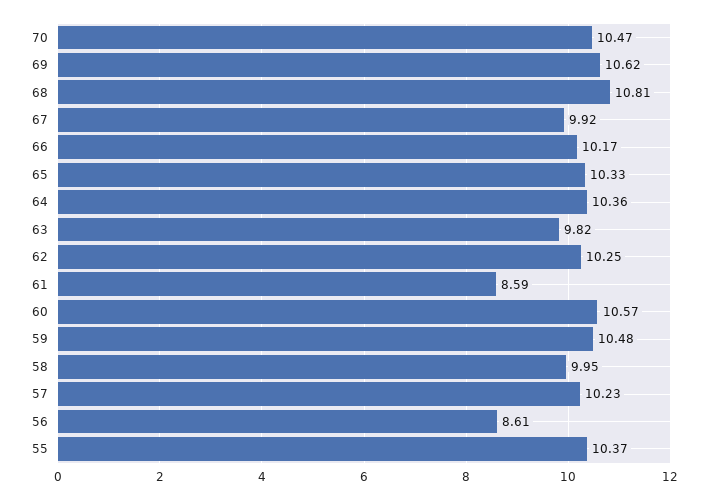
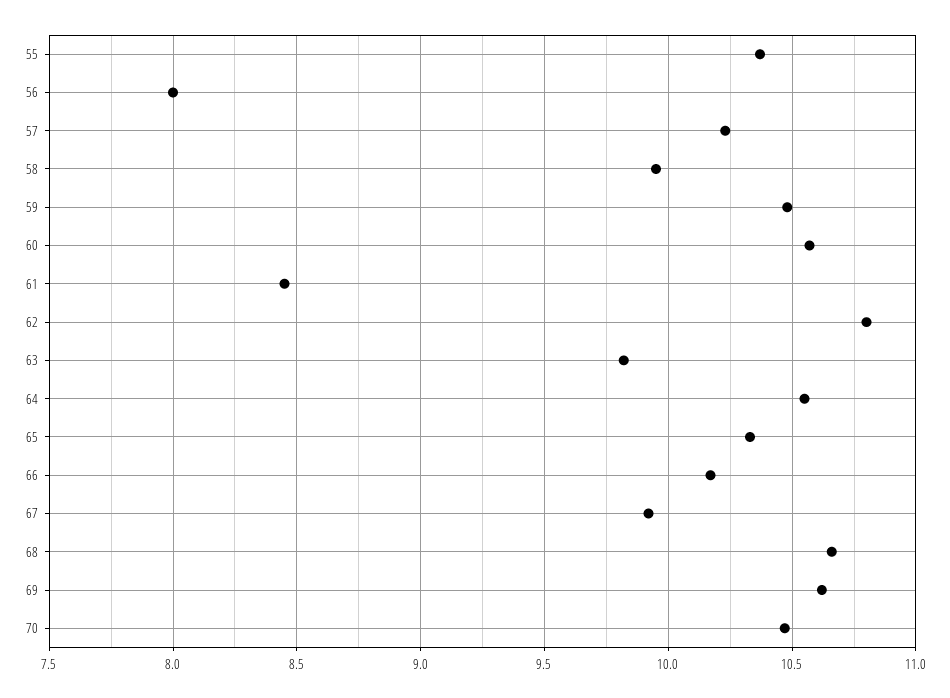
68: 10.81 -> 10.65
64: 10.36 -> 10.55
62: 10.25 -> 10.8
61: 8.59 -> 8.45
56: 8.61 -> 8

